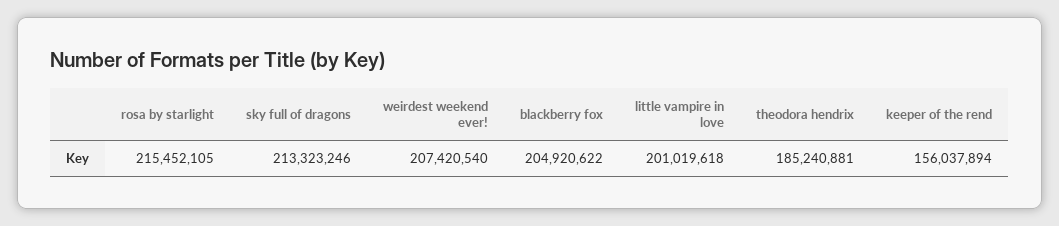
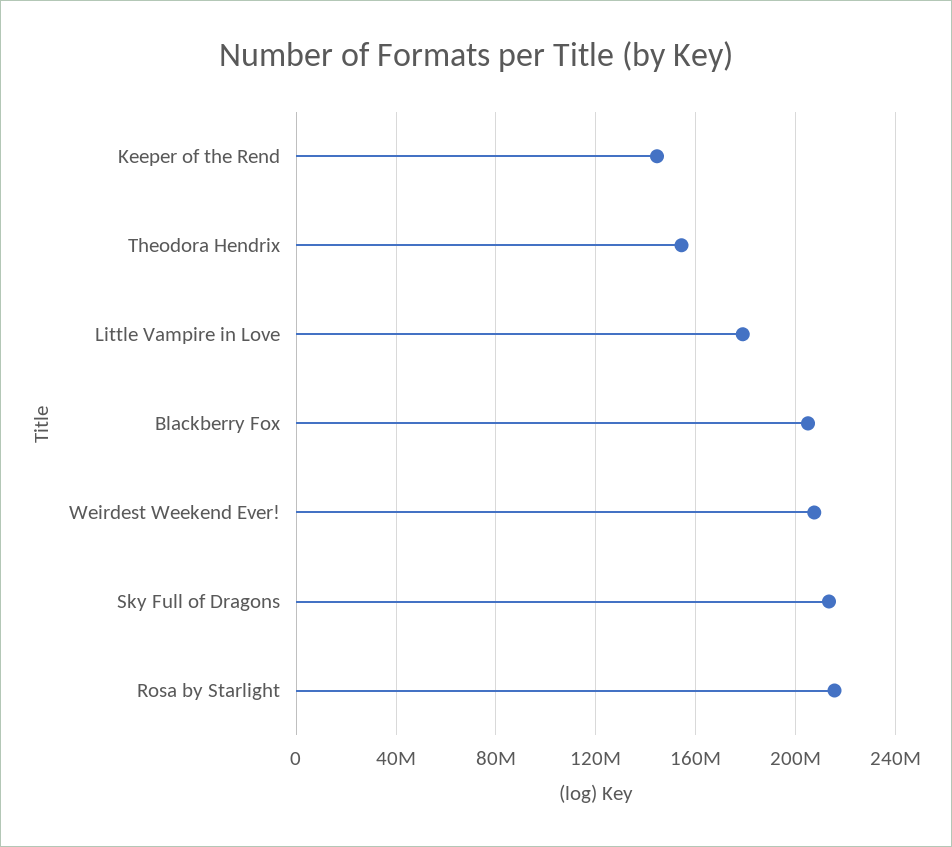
little vampire in love: 201019618 -> 180000000
theodora hendrix: 185240881 -> 155000000
keeper of the rend: 156037894 -> 145000000

